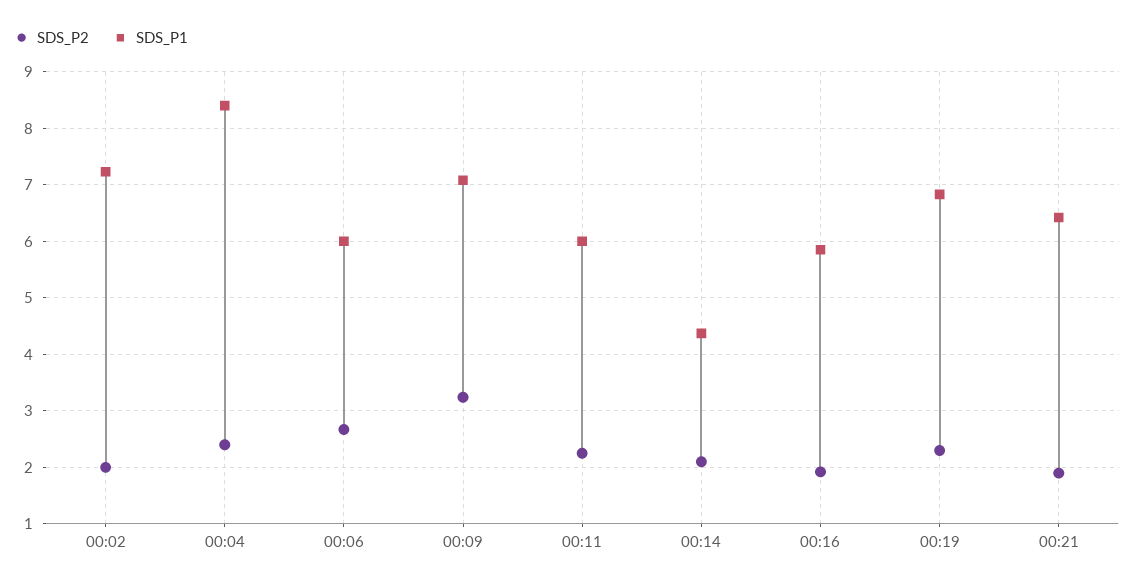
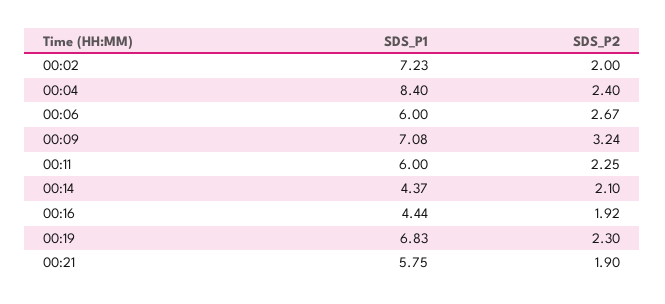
SDS_P1, 00:16: 5.8 -> 4.44
SDS_P1, 00:21: 6.4 -> 5.75

